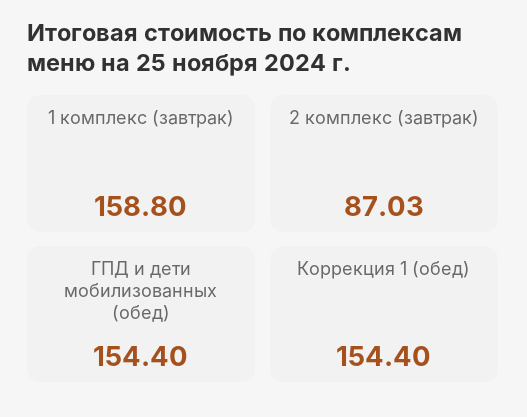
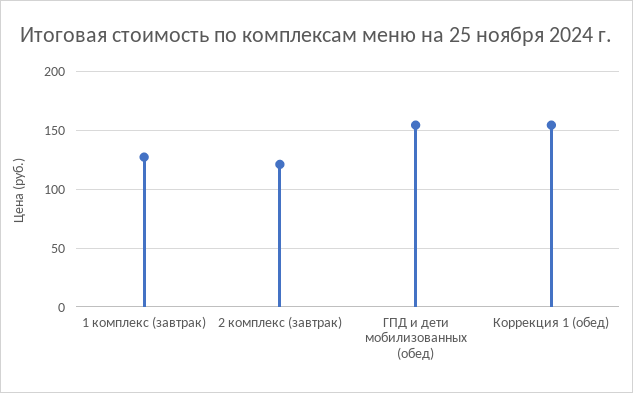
1 комплекс (завтрак): 158.8 -> 130
2 комплекс (завтрак): 87.03 -> 120

